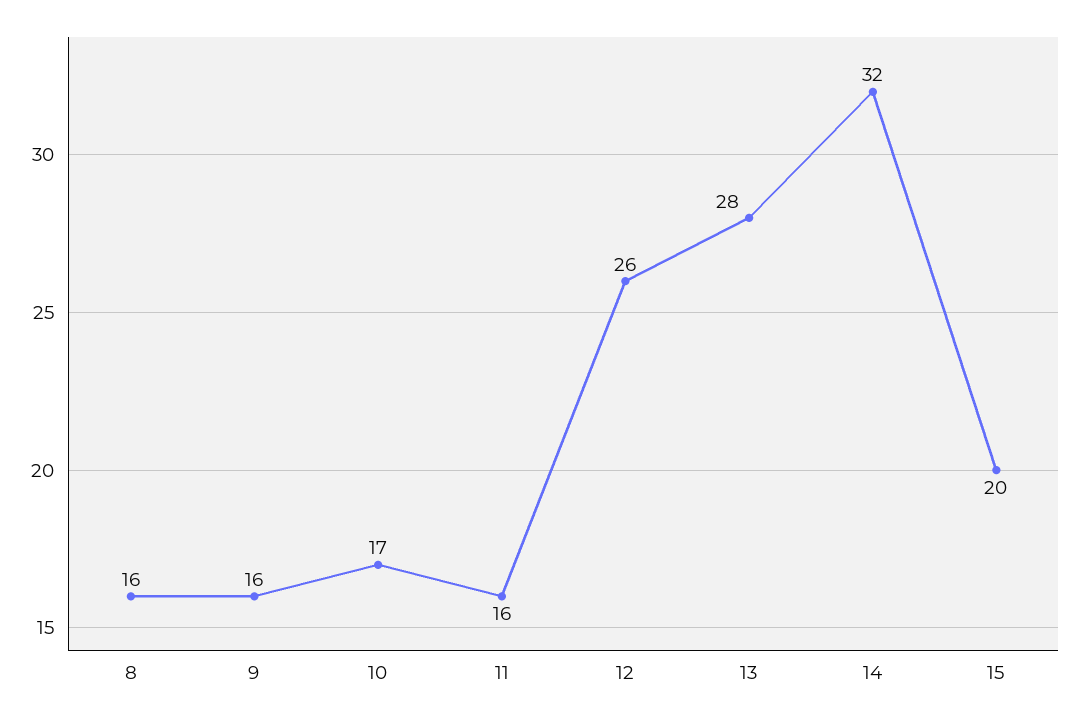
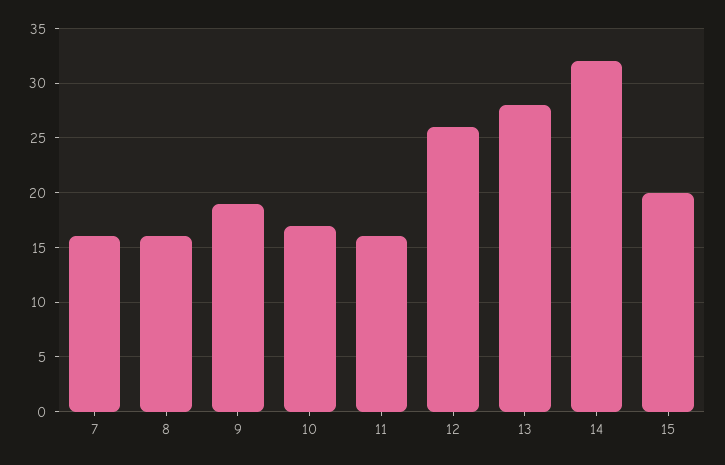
9: 16 -> 19
7: none -> 16

